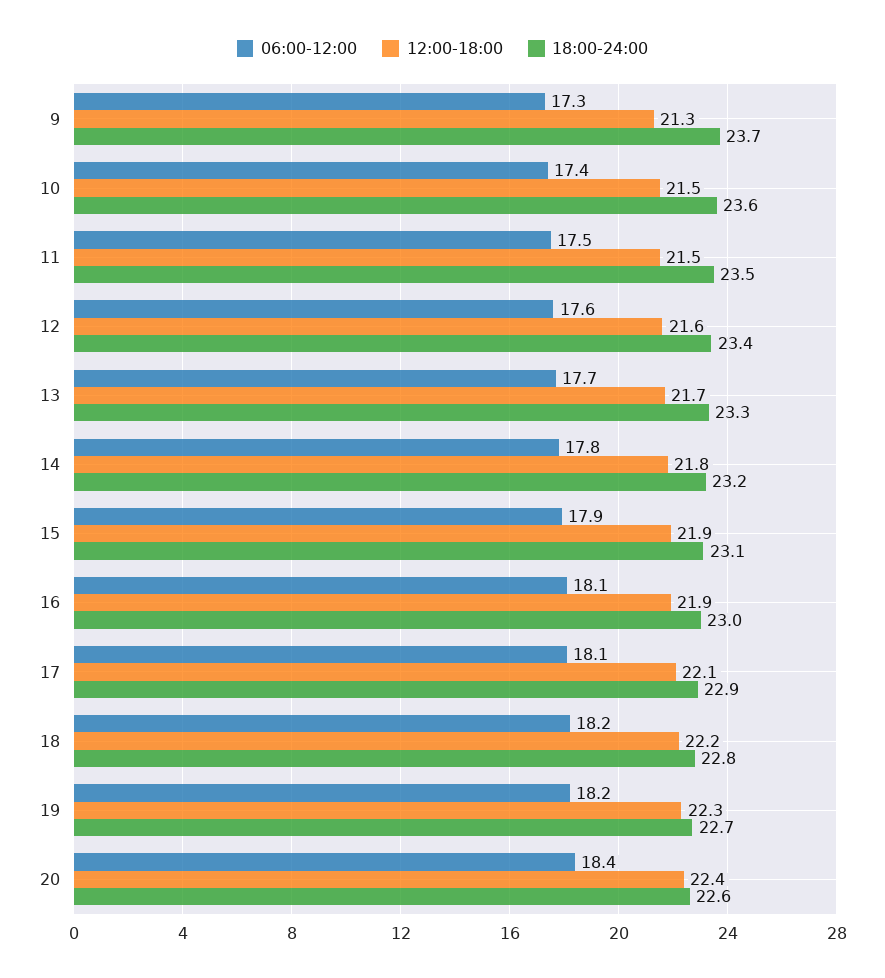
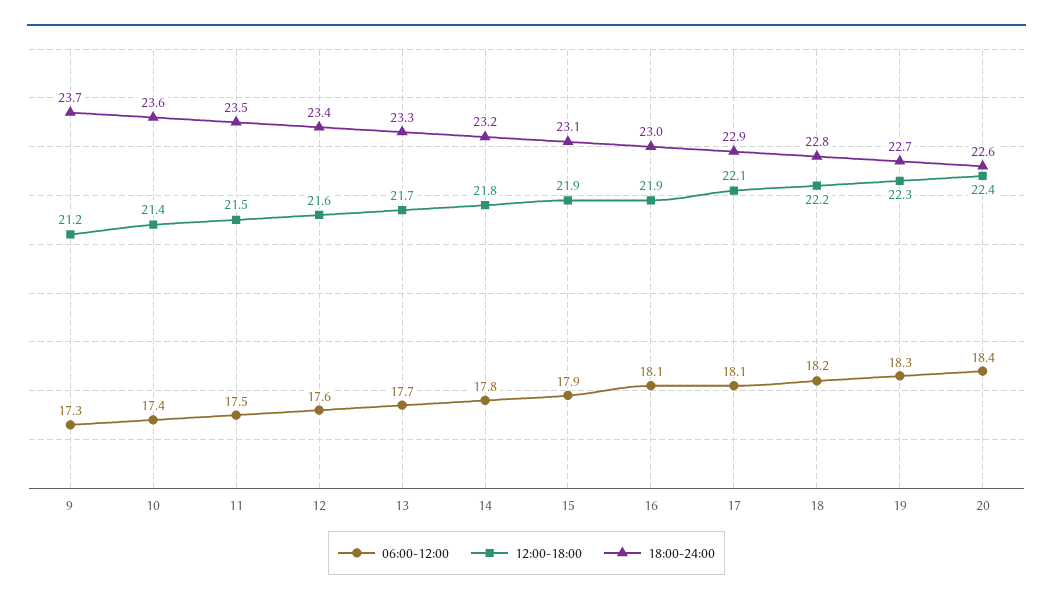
12:00-18:00, 9: 21.3 -> 21.2
12:00-18:00, 10: 21.5 -> 21.4
06:00-12:00, 19: 18.2 -> 18.3

